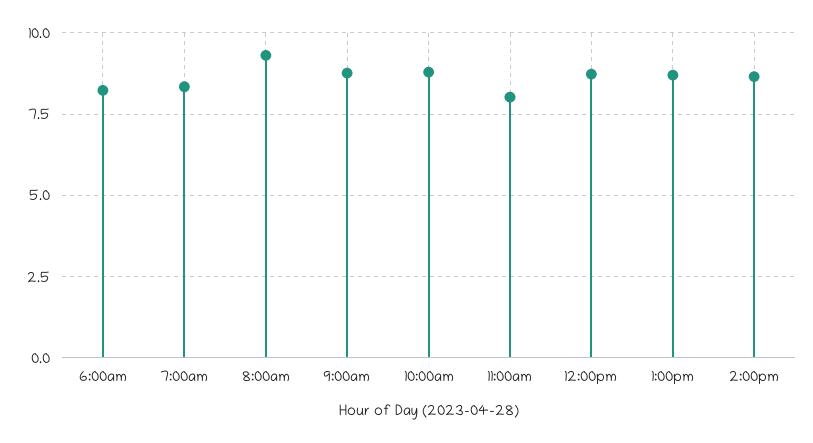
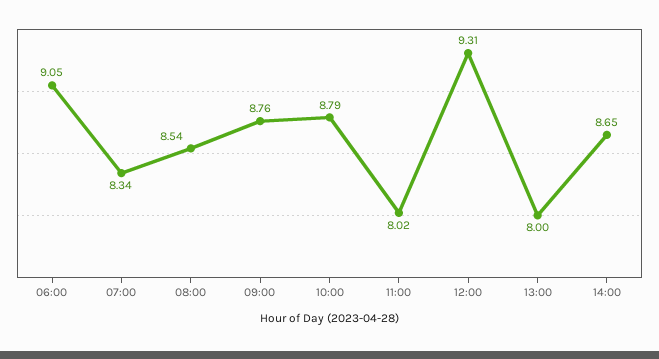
6:00am: 8.25 -> 9.05
8:00am: 9.25 -> 8.54
12:00pm: 8.75 -> 9.31
1:00pm: 8.75 -> 8

